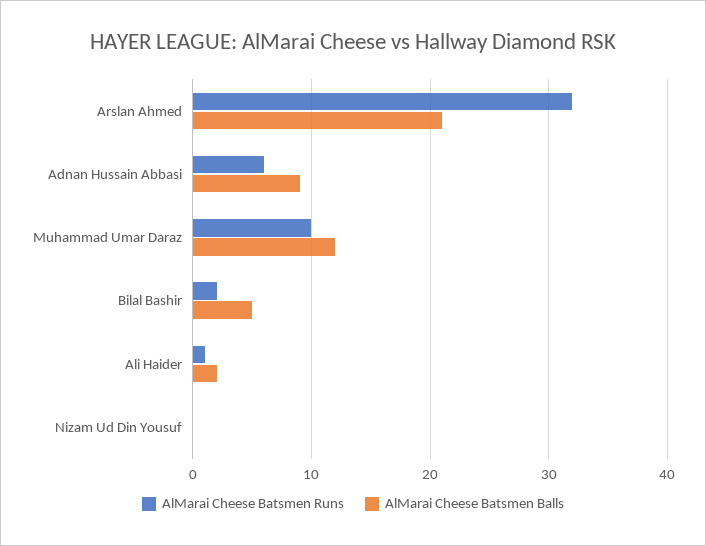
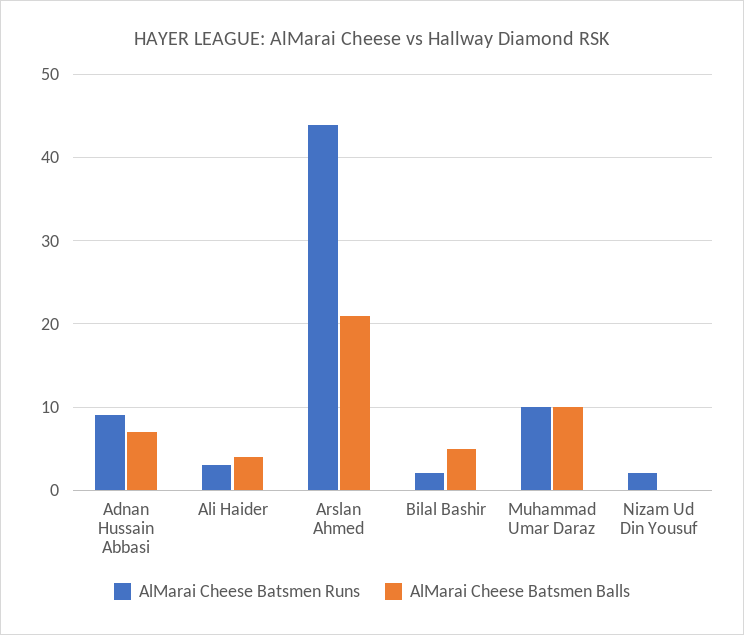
AlMarai Cheese Batsmen Runs, Arslan Ahmed: 32 -> 44
AlMarai Cheese Batsmen Runs, Adnan Hussain Abbasi: 6 -> 9
AlMarai Cheese Batsmen Balls, Adnan Hussain Abbasi: 9 -> 7
AlMarai Cheese Batsmen Balls, Muhammad Umar Daraz: 12 -> 10
AlMarai Cheese Batsmen Runs, Ali Haider: 1 -> 3
AlMarai Cheese Batsmen Balls, Ali Haider: 2 -> 4
AlMarai Cheese Batsmen Runs, Nizam Ud Din Yousuf: 0 -> 2

